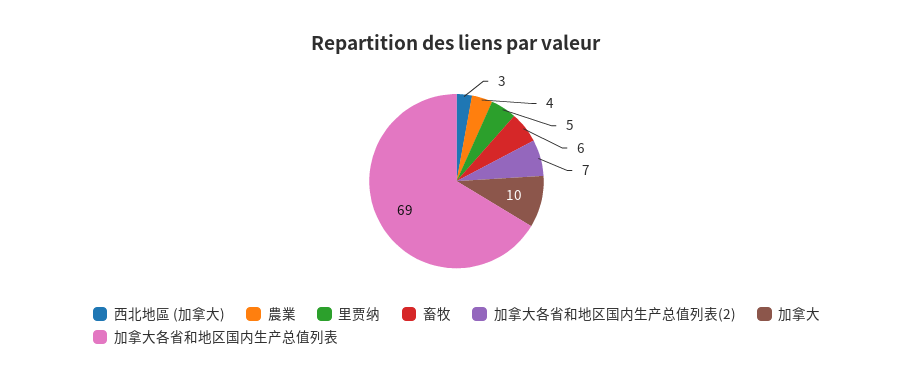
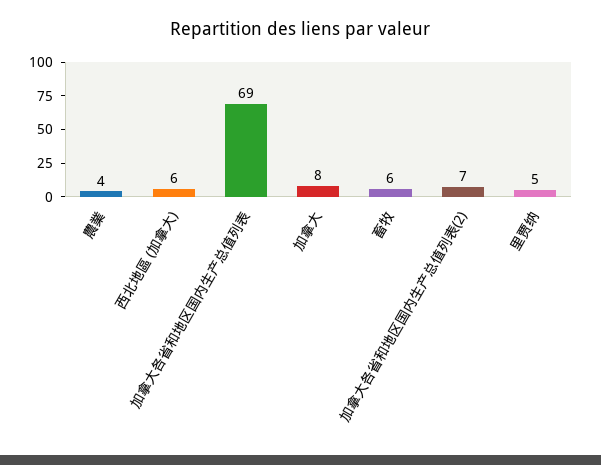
西北地區 (加拿大): 3 -> 6
加拿大: 10 -> 8

